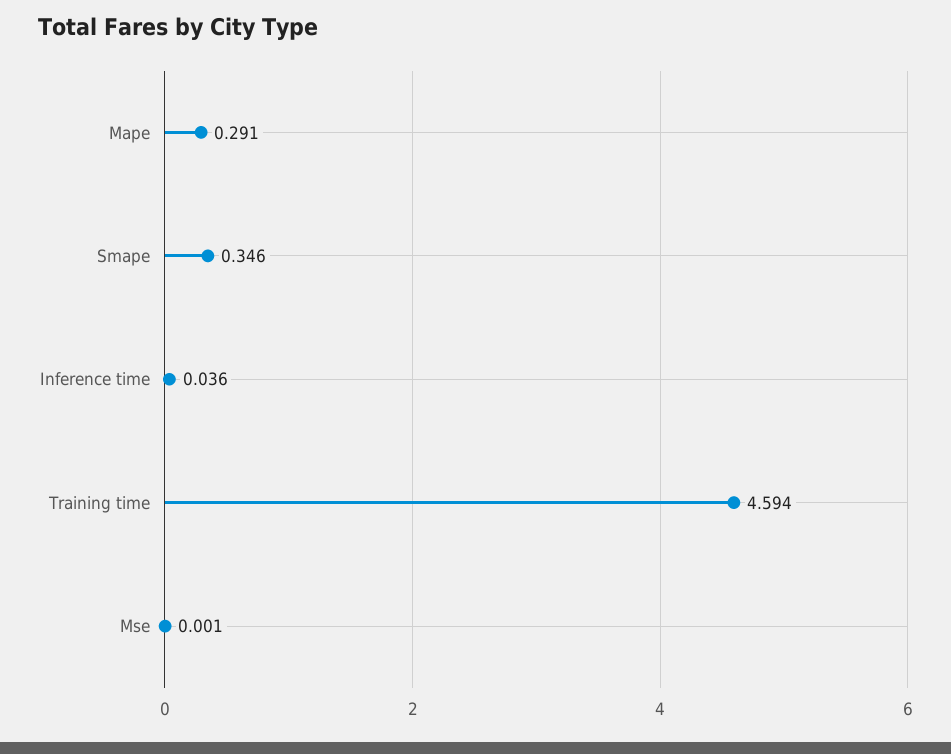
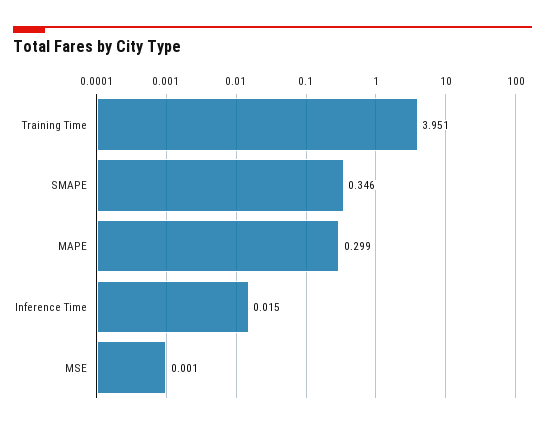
Mape: 0.291 -> 0.299
Inference time: 0.036 -> 0.015
Training time: 4.594 -> 3.951

